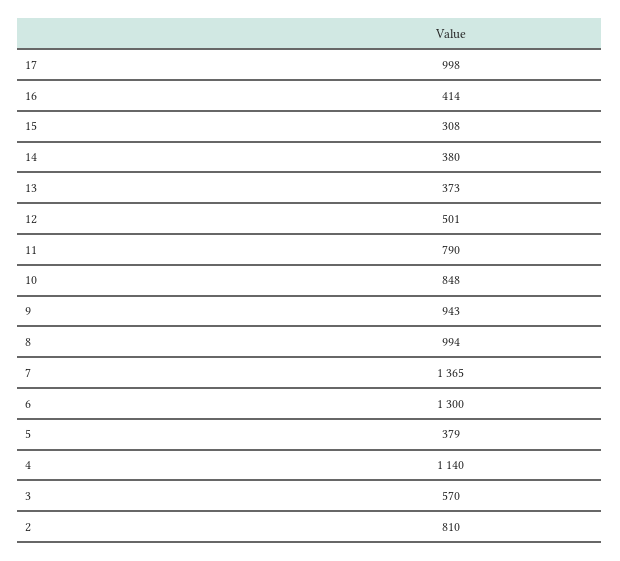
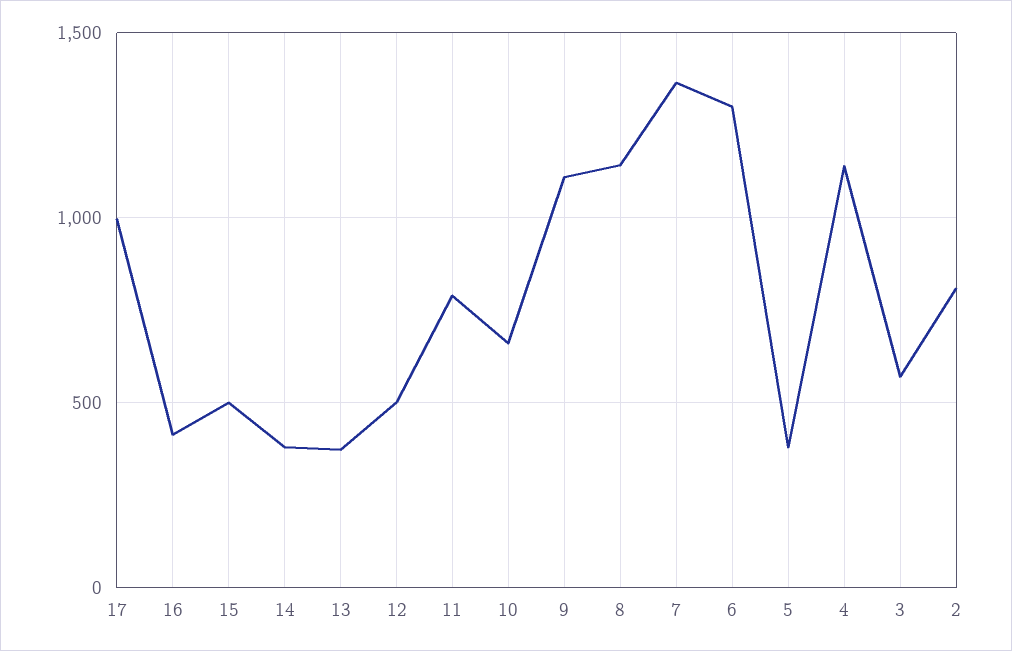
15: 308 -> 500
10: 848 -> 650
9: 943 -> 1100
8: 994 -> 1150

